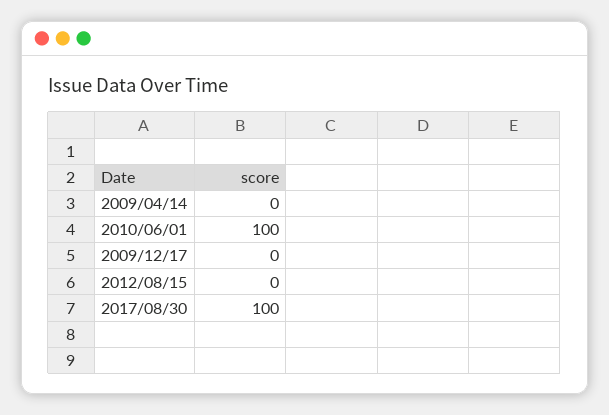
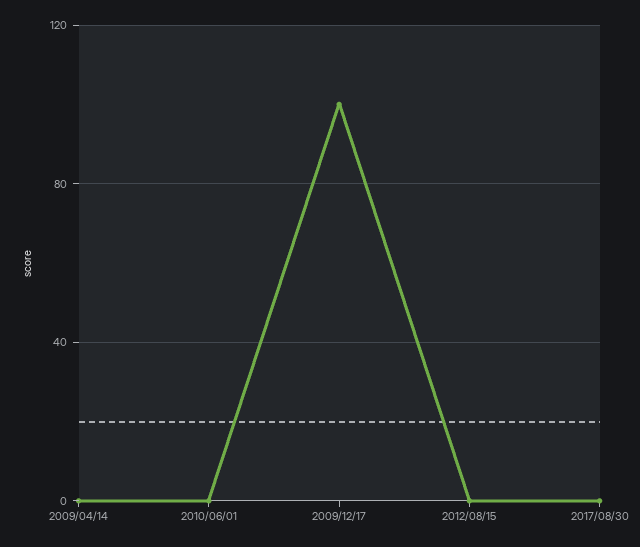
2010/06/01: 100 -> 0
2009/12/17: 0 -> 100
2017/08/30: 100 -> 0

